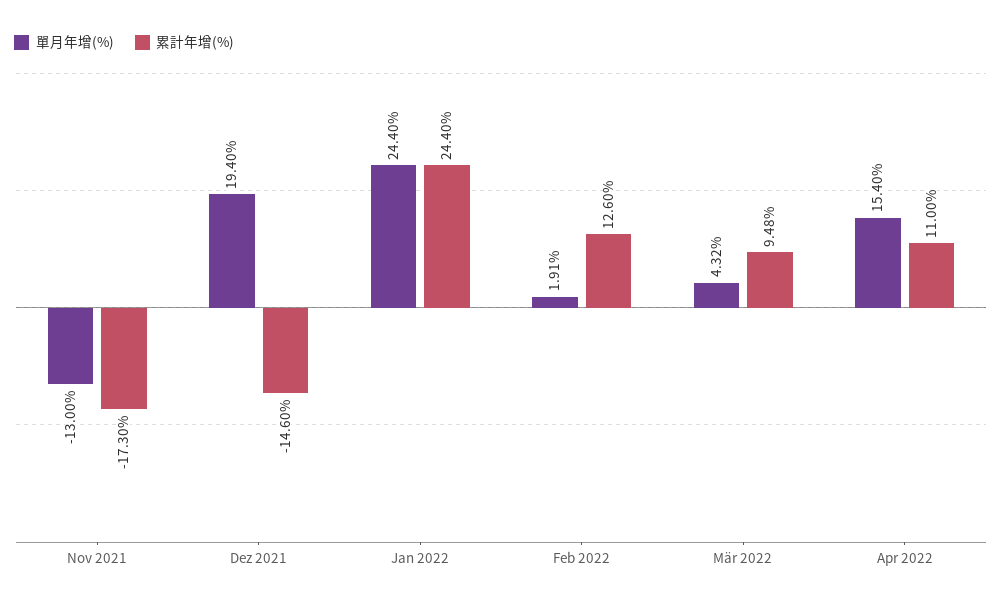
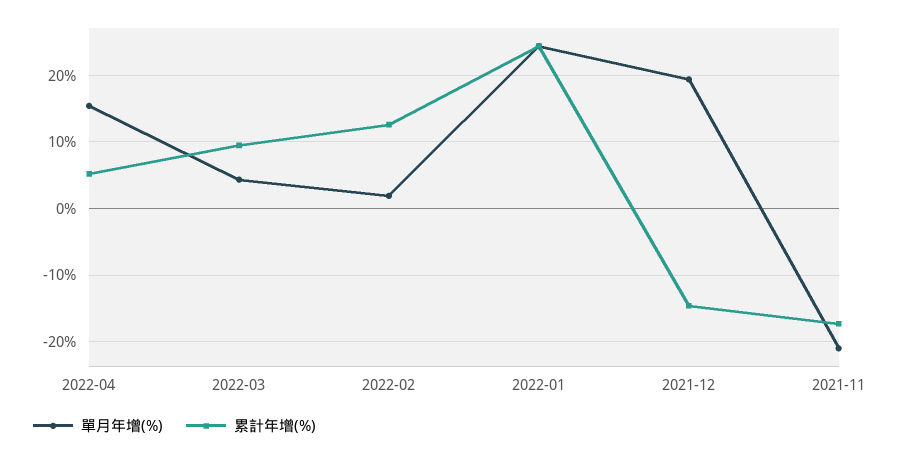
單月年增(%), Nov 2021: -13 -> -21
累計年增(%), Apr 2022: 11 -> 5

